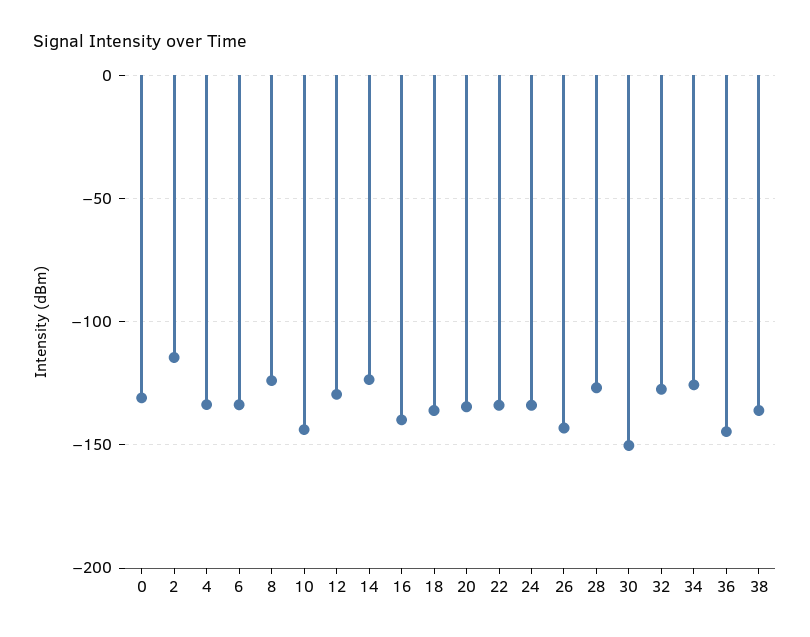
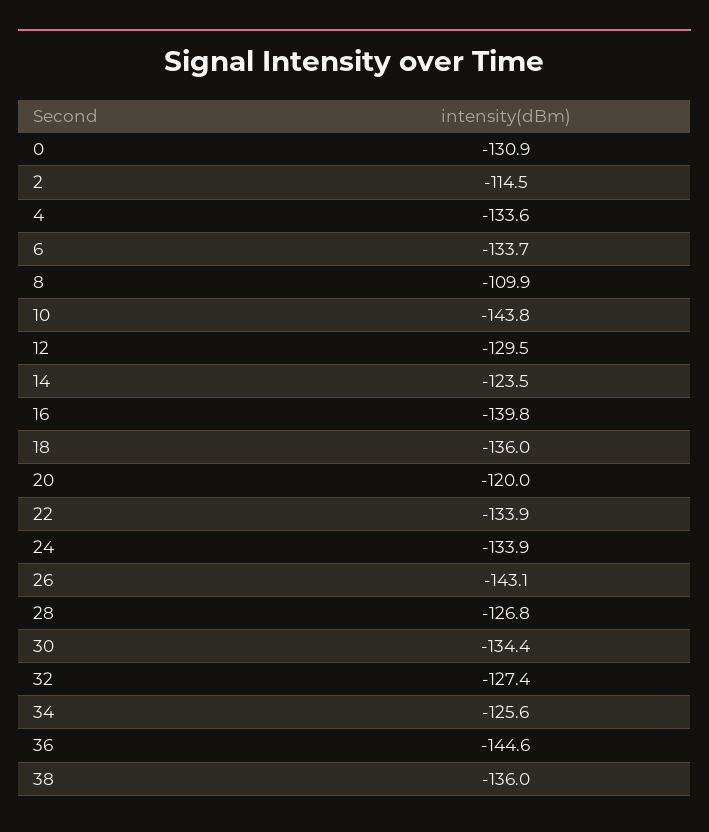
8: -125 -> -109.9
20: -135 -> -120
30: -150 -> -134.4

